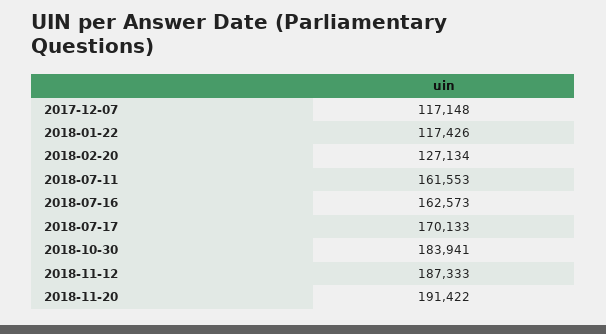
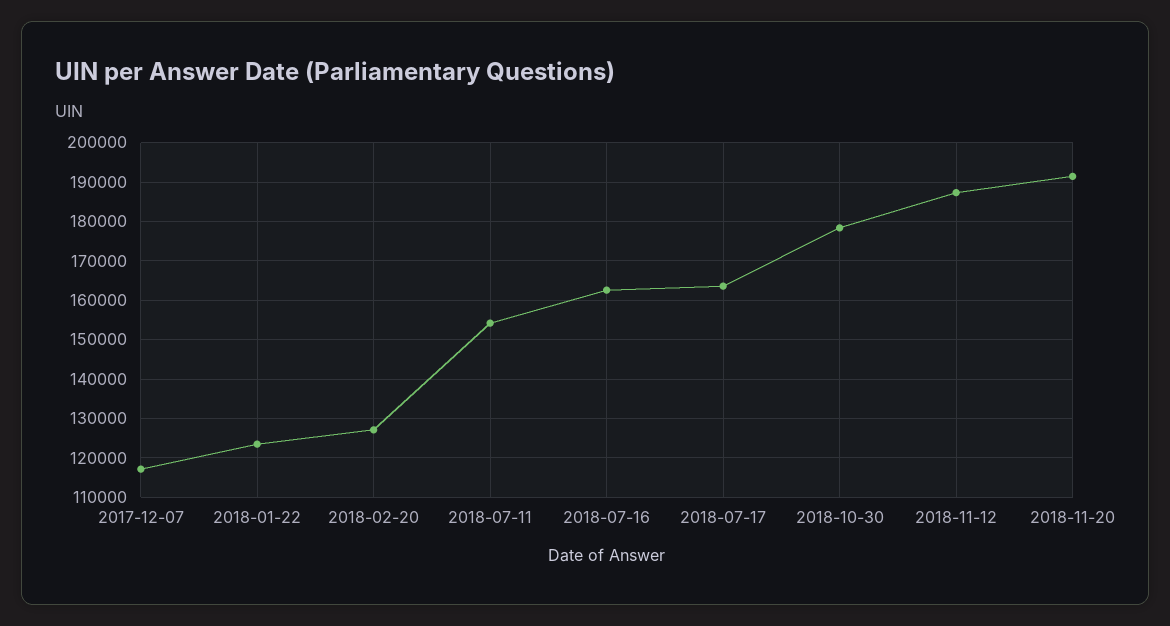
2018-01-22: 117426 -> 124000
2018-07-11: 161553 -> 154000
2018-07-17: 170133 -> 164000
2018-10-30: 183941 -> 178000

